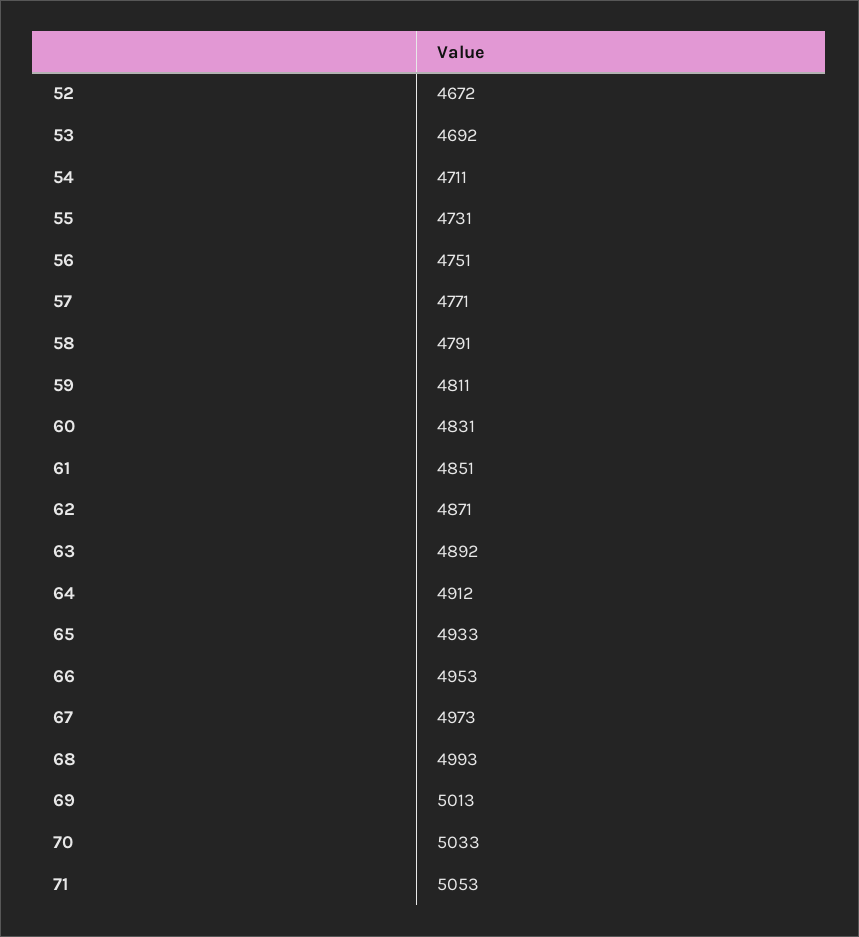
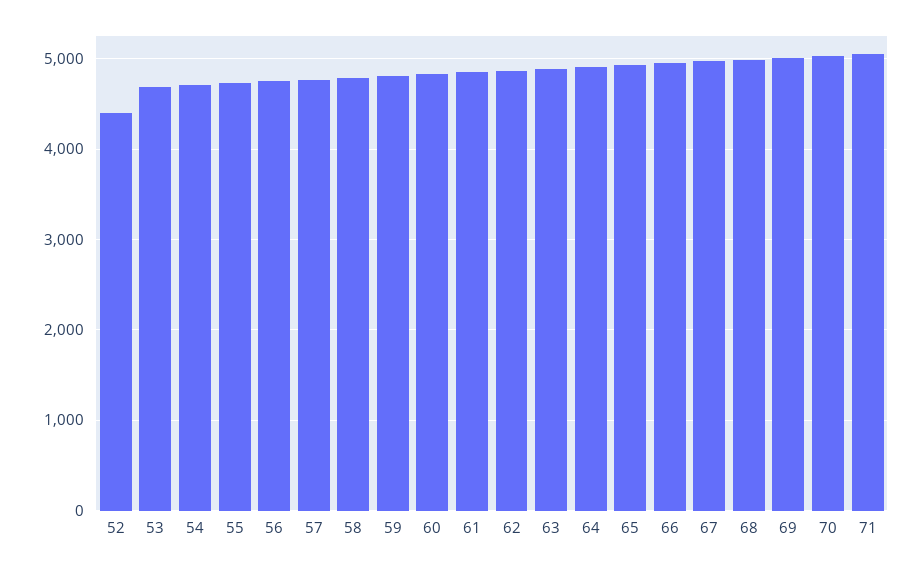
52: 4672 -> 4400

